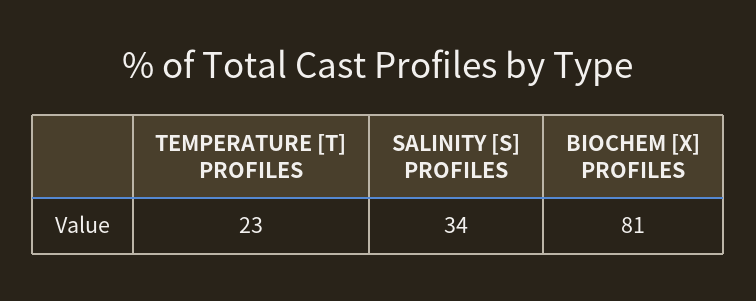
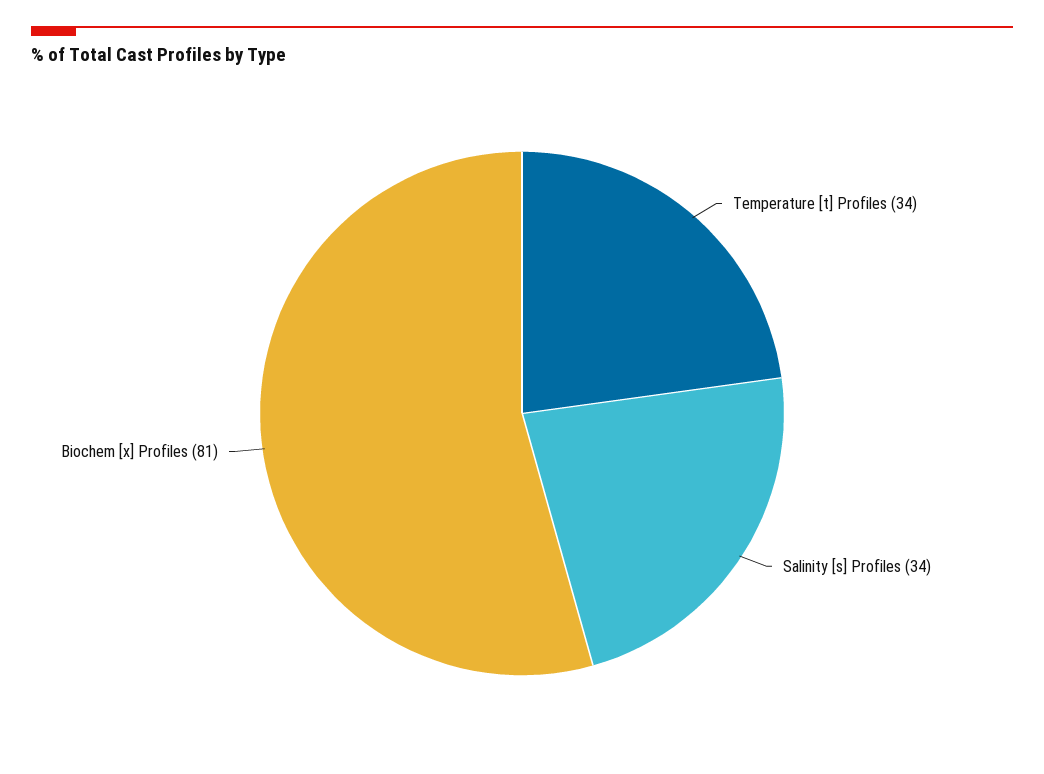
TEMPERATURE [T] PROFILES: 23 -> 34

